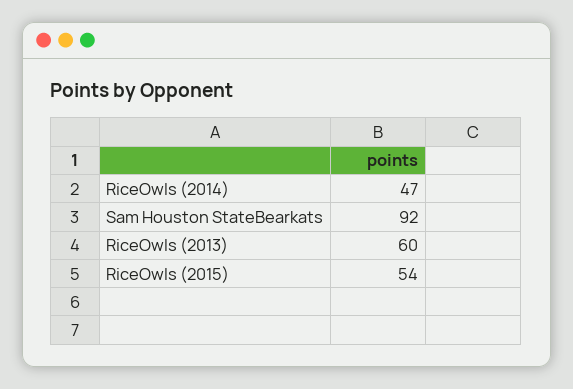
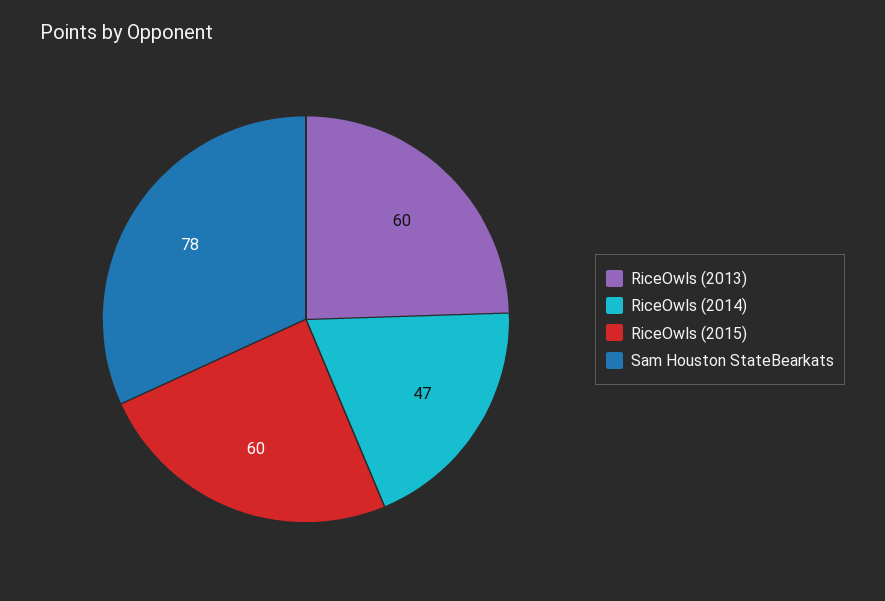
Sam Houston StateBearkats: 92 -> 78
RiceOwls (2015): 54 -> 60

